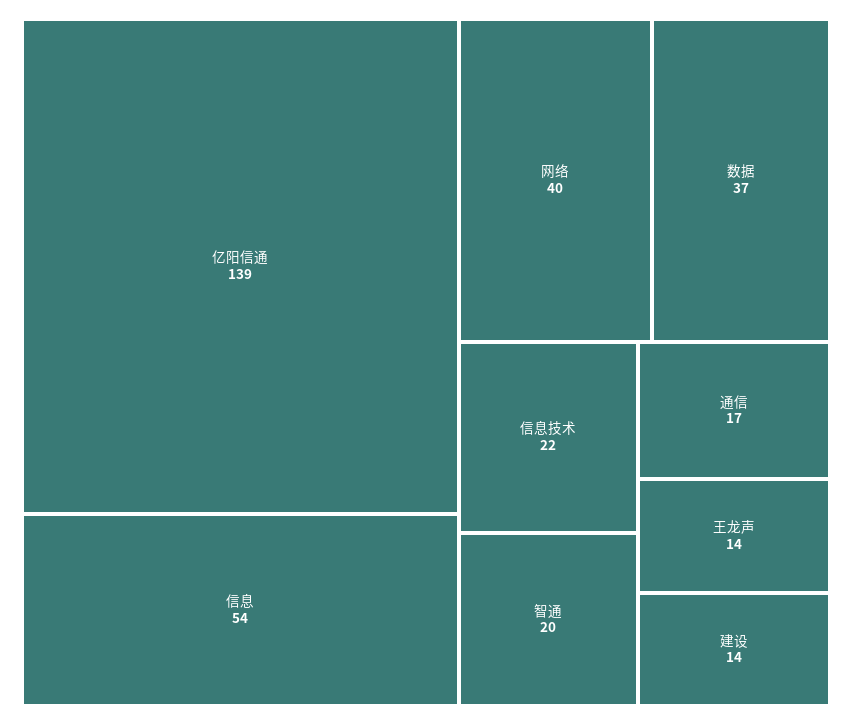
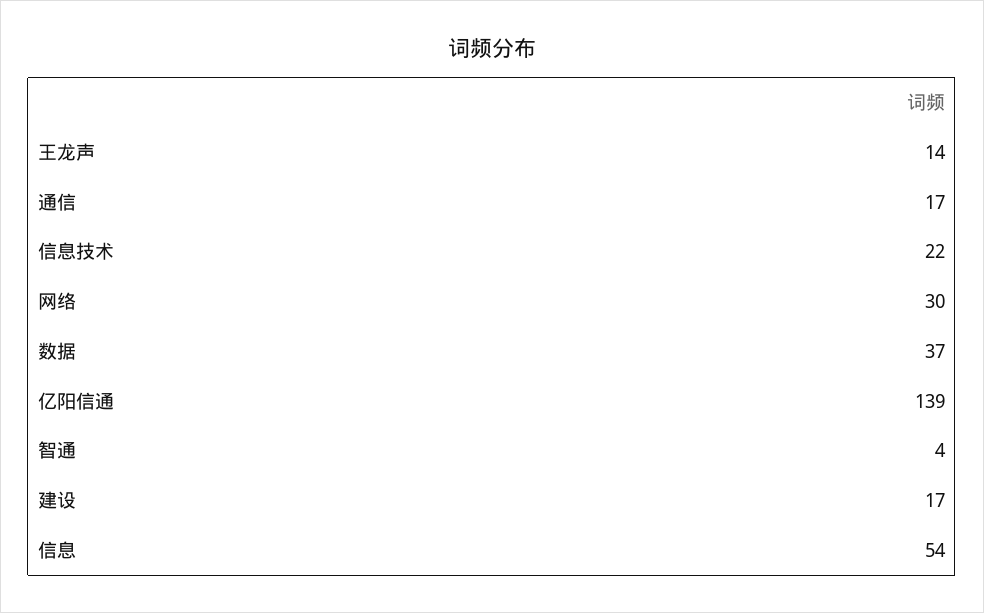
网络: 40 -> 30
智通: 20 -> 4
建设: 14 -> 17

